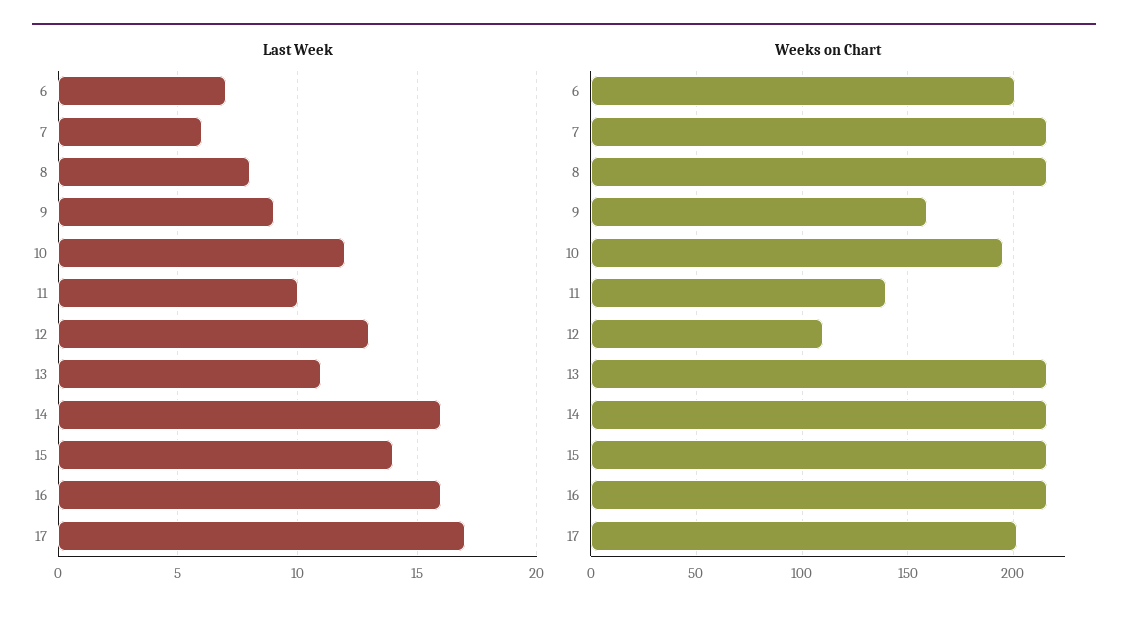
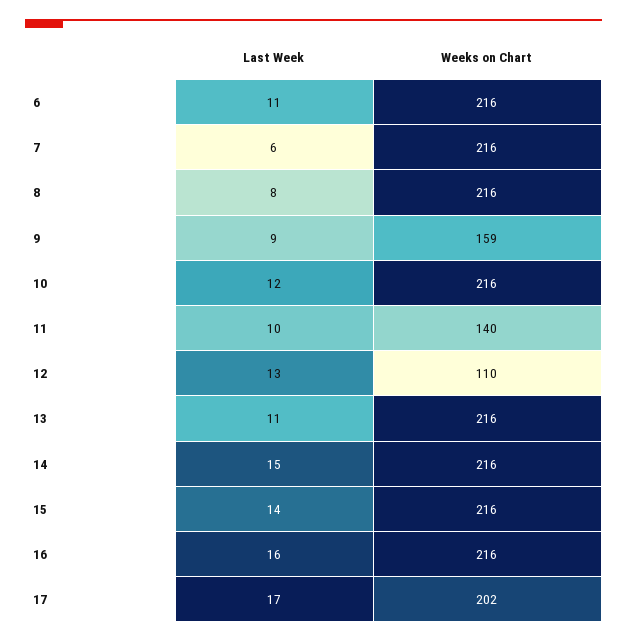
Last Week, 6: 7 -> 11
Last Week, 14: 16 -> 15
Weeks on Chart, 6: 200 -> 216
Weeks on Chart, 10: 195 -> 216

